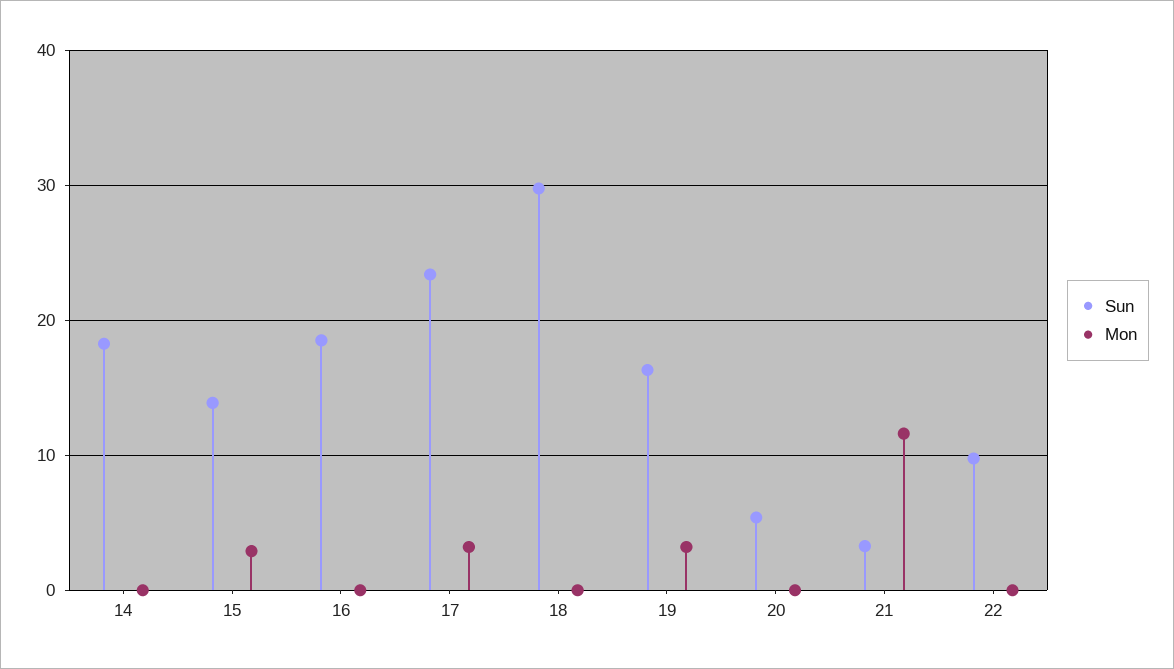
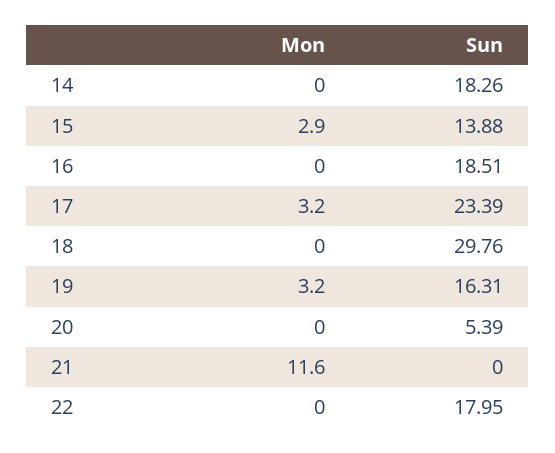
Sun, 21: 3 -> 0
Sun, 22: 10 -> 17.95

